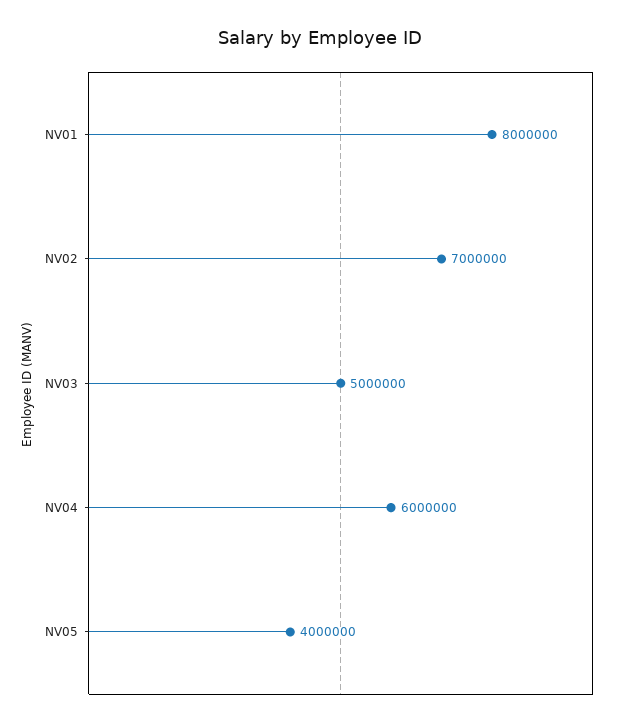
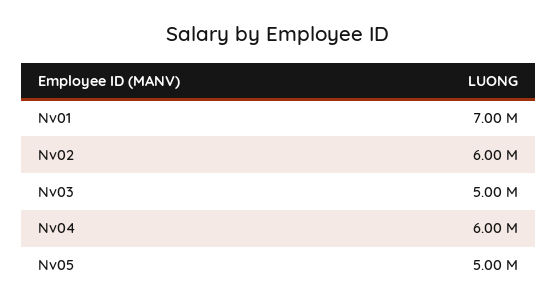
NV01: 8000000 -> 7000000
NV02: 7000000 -> 6000000
NV05: 4000000 -> 5000000

